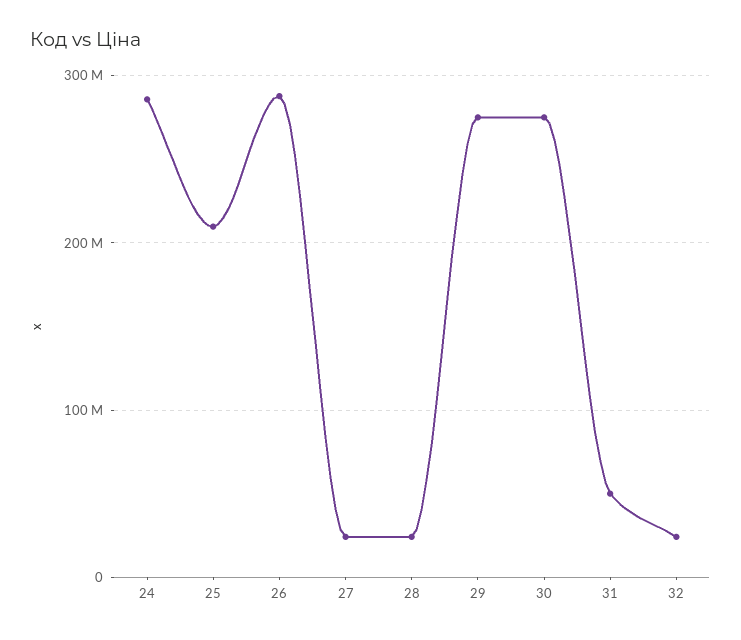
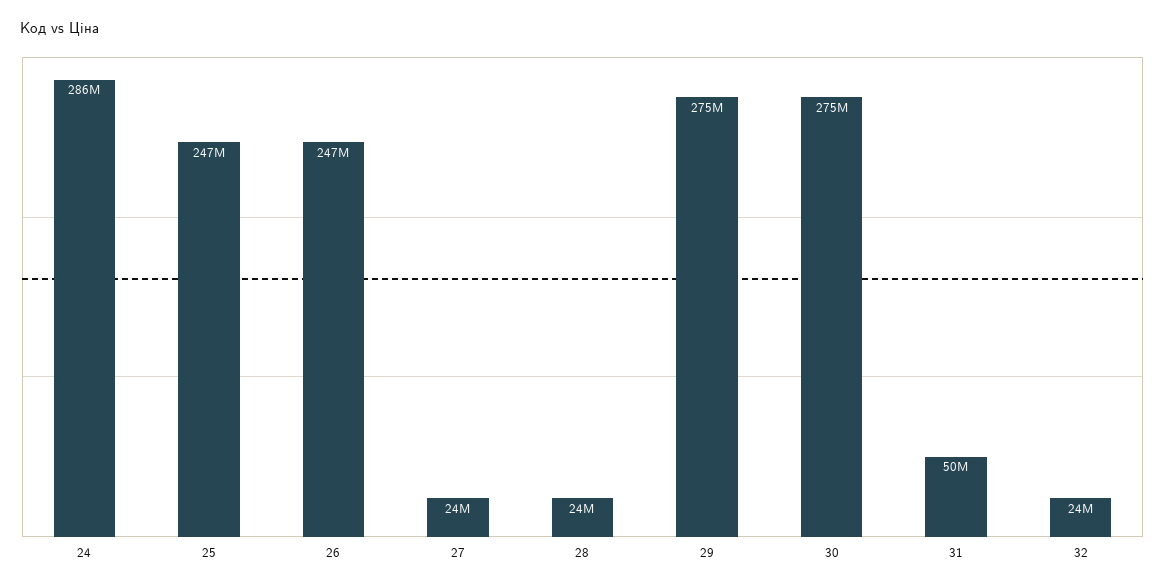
25: 210000000 -> 247000000
26: 290000000 -> 247000000

